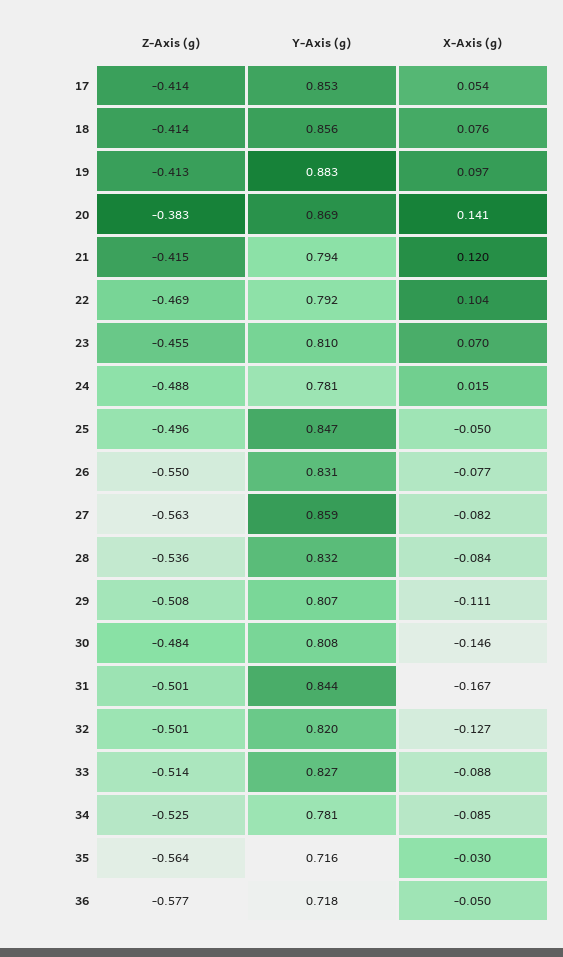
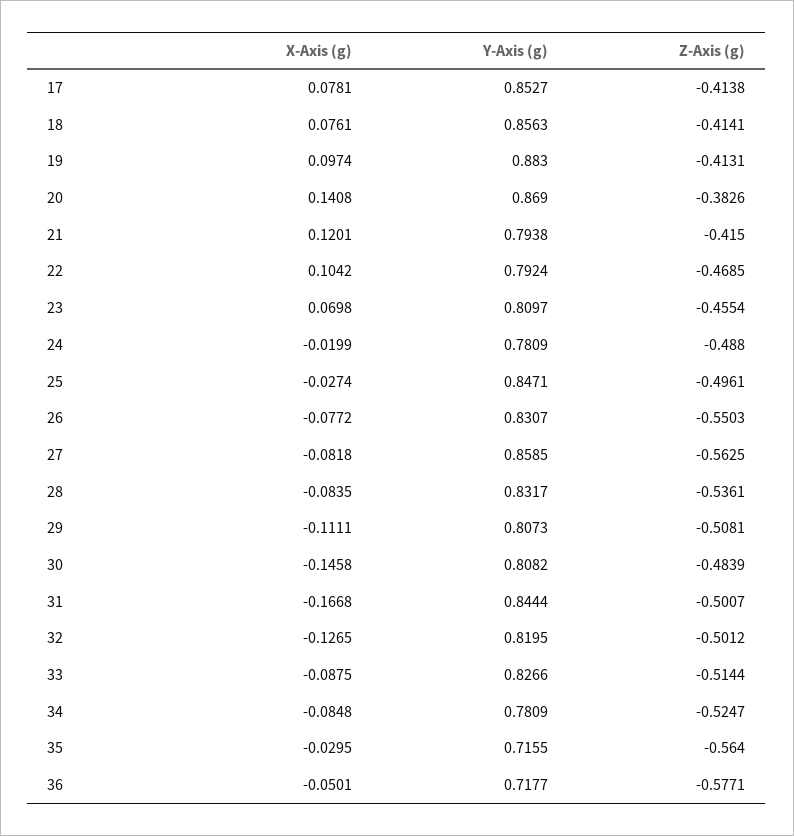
X-Axis (g), 17: 0.054 -> 0.0781
X-Axis (g), 24: 0.015 -> -0.0199
X-Axis (g), 25: -0.05 -> -0.0274

